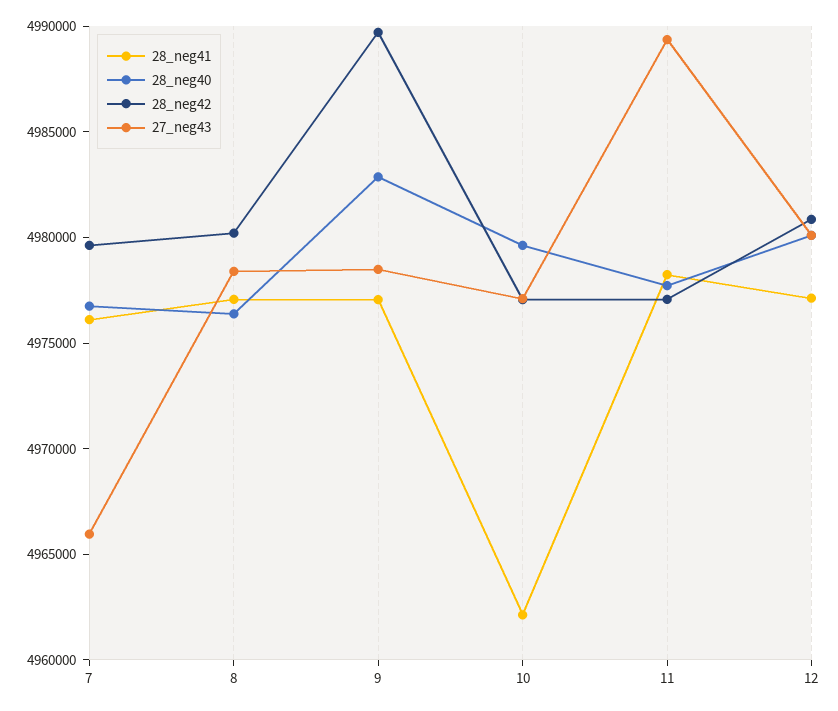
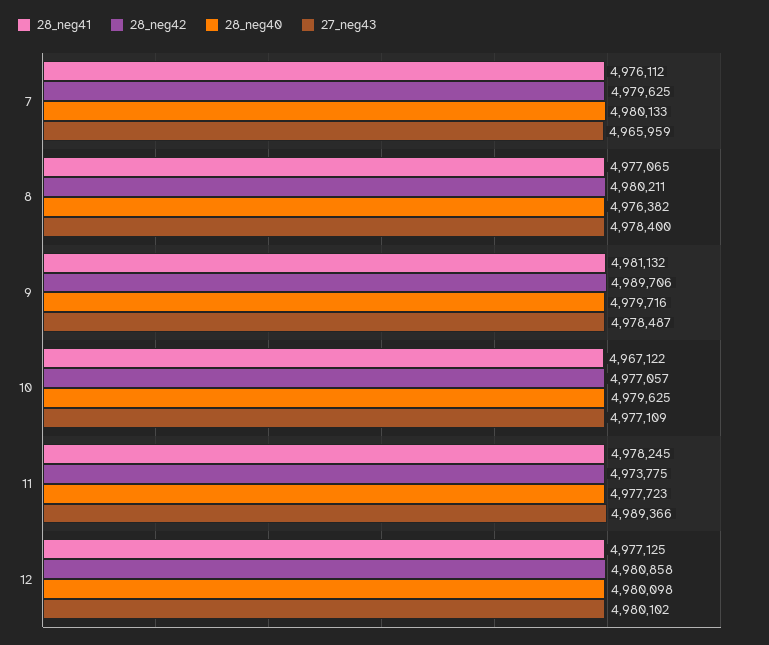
28_neg40, 7: 4977000 -> 4980133
28_neg41, 9: 4977000 -> 4981132
28_neg40, 9: 4983000 -> 4979716
28_neg41, 10: 4962000 -> 4967122
28_neg42, 11: 4977000 -> 4973775

